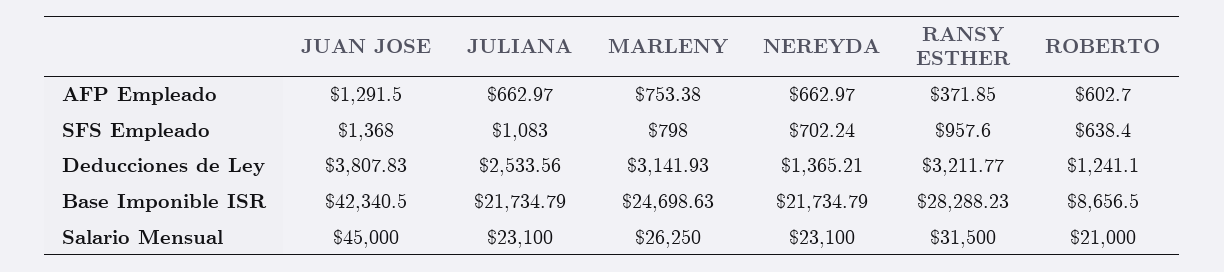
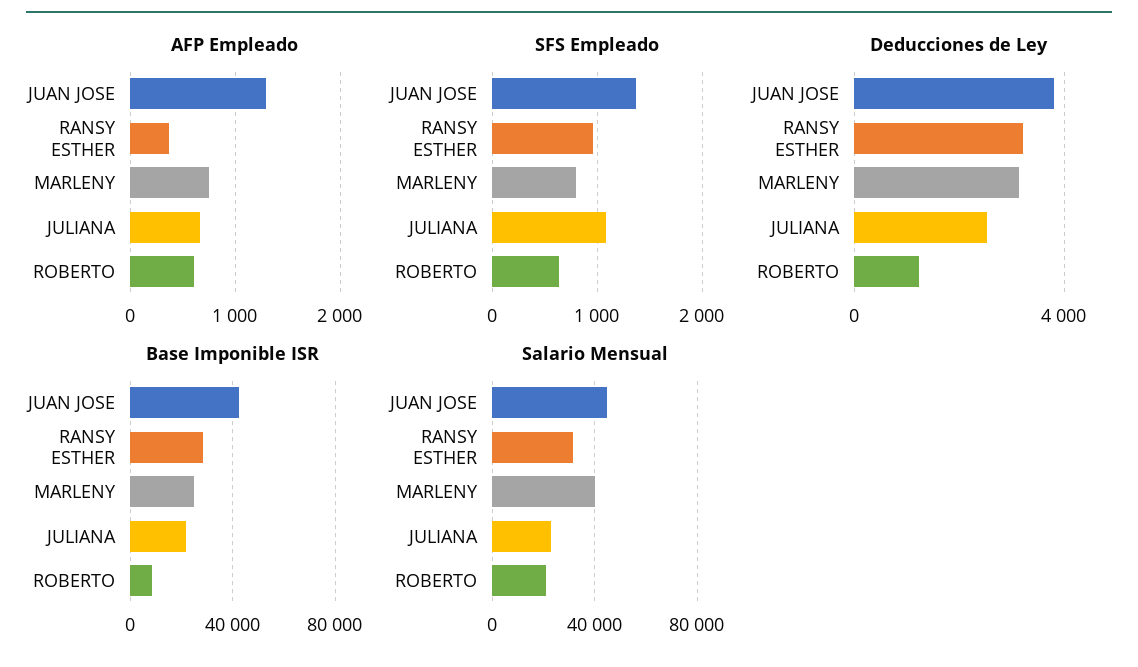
AFP Empleado, NEREYDA: 662.97 -> none
SFS Empleado, NEREYDA: 702.24 -> none
Deducciones de Ley, NEREYDA: 1365.21 -> none
Base Imponible ISR, NEREYDA: 21734.79 -> none
Salario Mensual, MARLENY: 26250 -> 40000
Salario Mensual, NEREYDA: 23100 -> none

